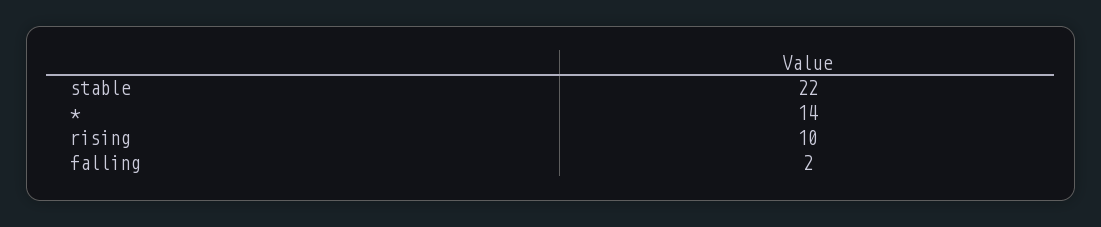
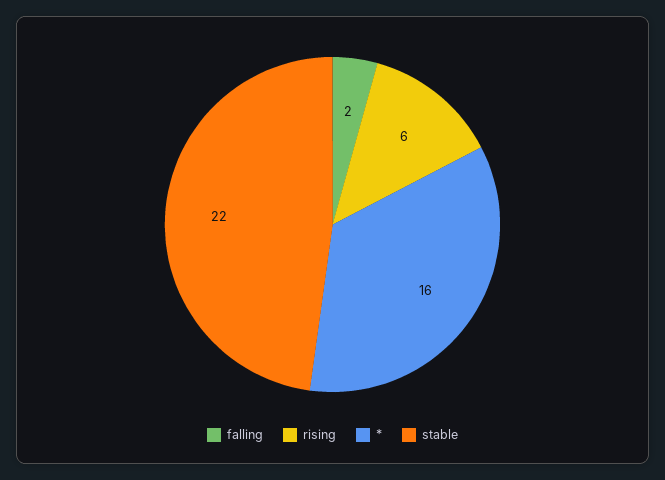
*: 14 -> 16
rising: 10 -> 6

